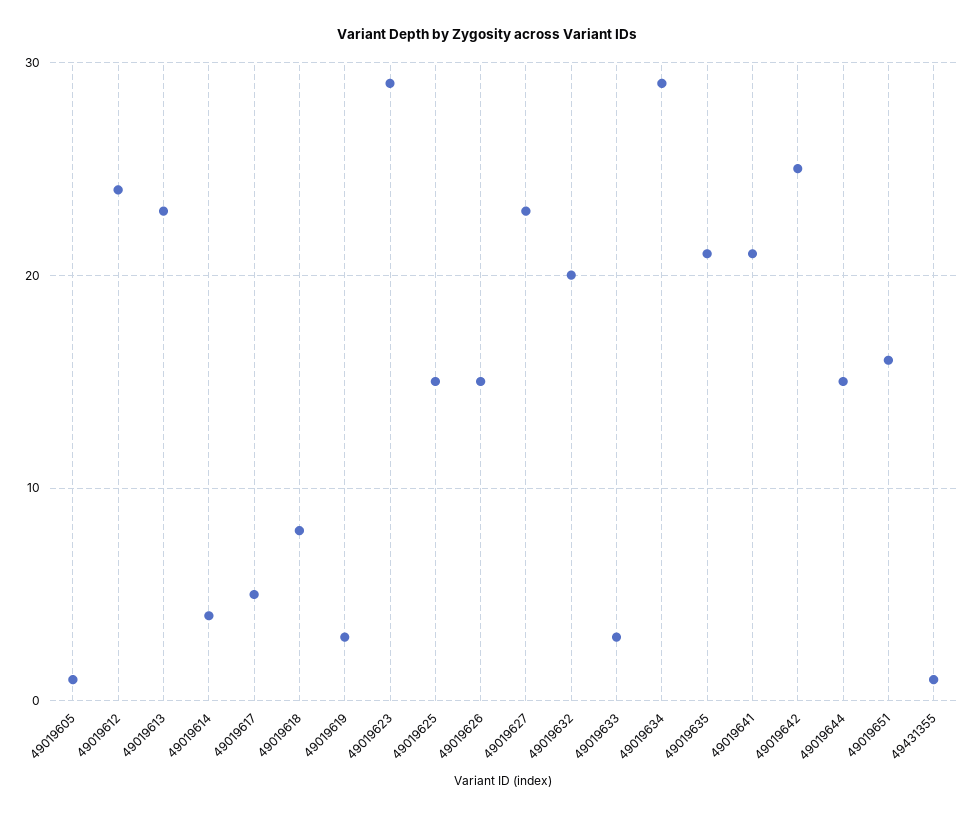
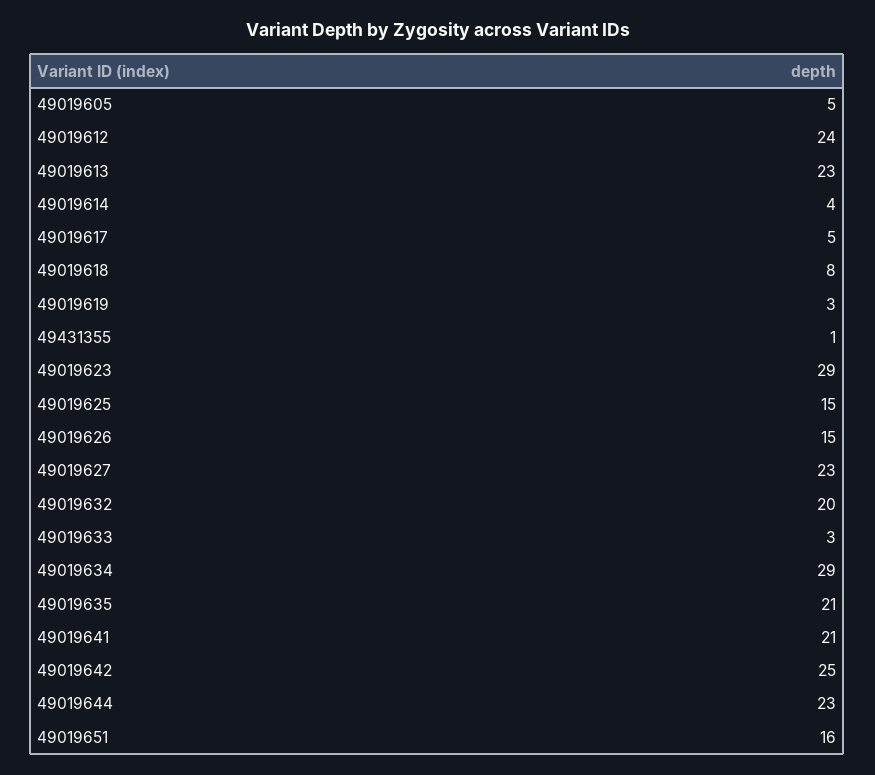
49019605: 1 -> 5
49019644: 15 -> 23

